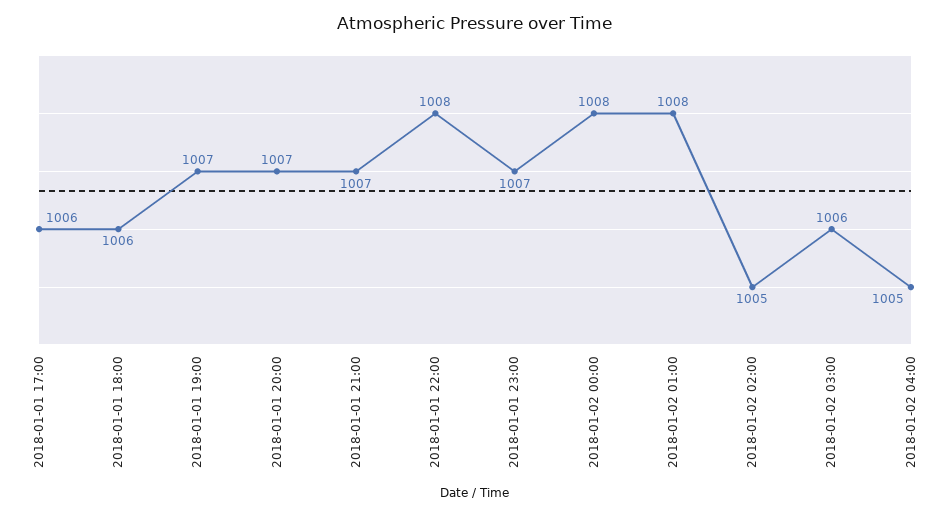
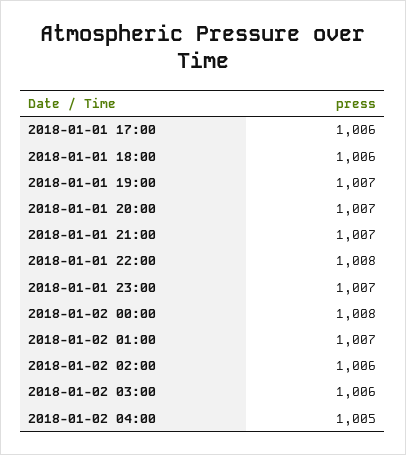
2018-01-02 01:00: 1008 -> 1007
2018-01-02 02:00: 1005 -> 1006

